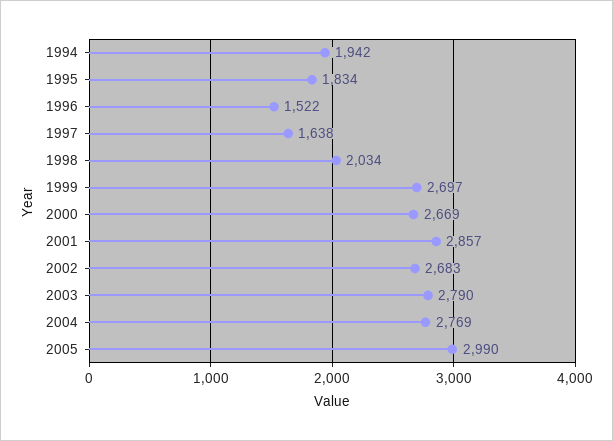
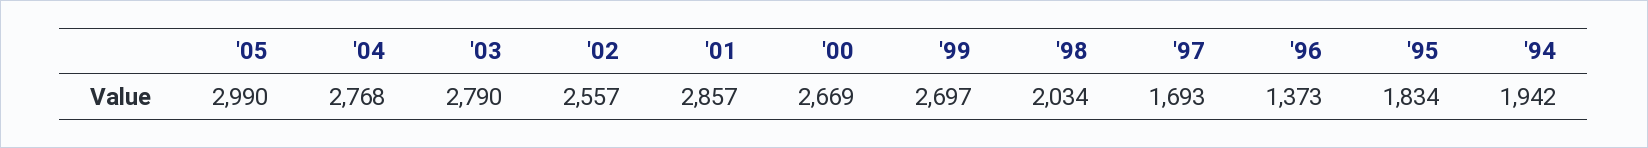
1996: 1522 -> 1373
1997: 1638 -> 1693
2002: 2683 -> 2557
2004: 2769 -> 2768

